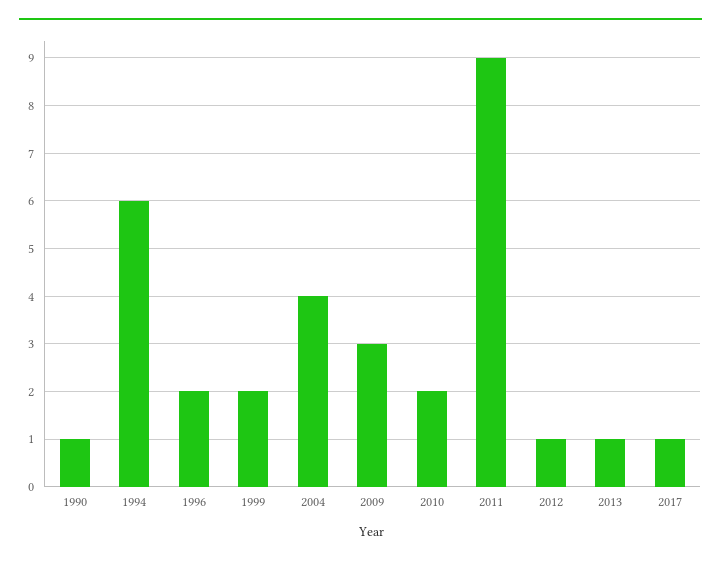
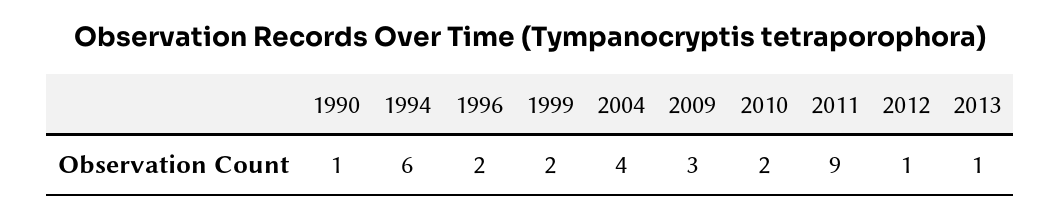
2017: 1 -> none

